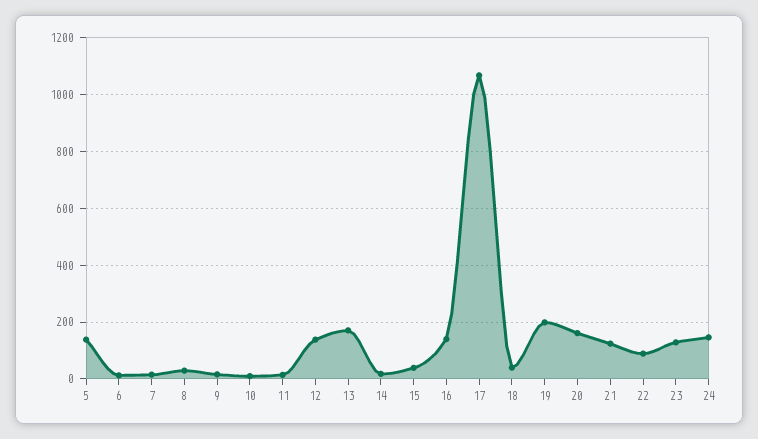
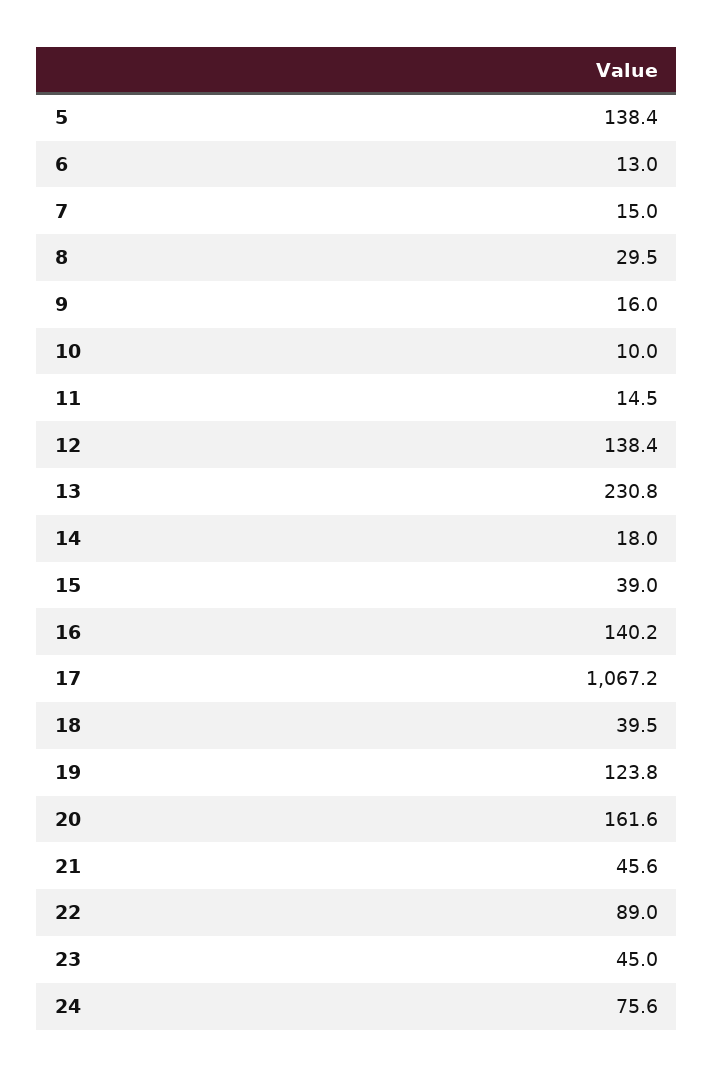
13: 175 -> 230.8
19: 200 -> 123.8
21: 125 -> 45.6
23: 125 -> 45
24: 150 -> 75.6

